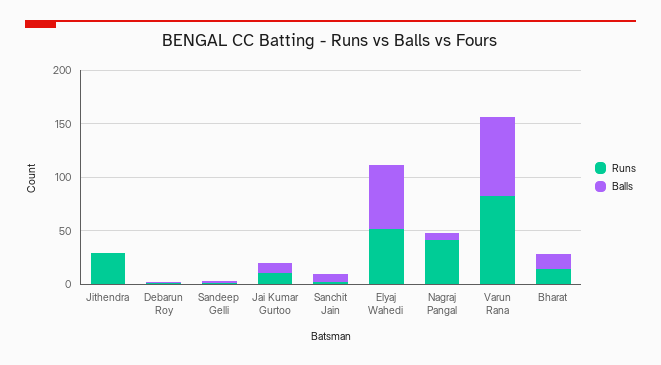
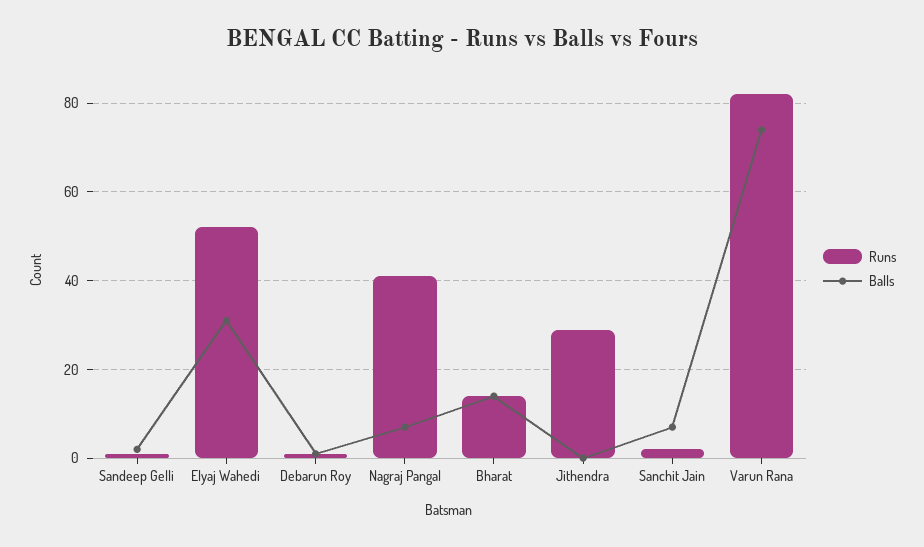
Runs, Jai Kumar Gurtoo: 10 -> none
Balls, Jai Kumar Gurtoo: 10 -> none
Balls, Elyaj Wahedi: 60 -> 30

